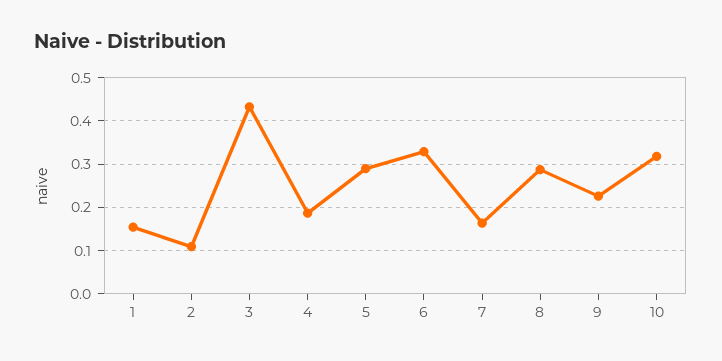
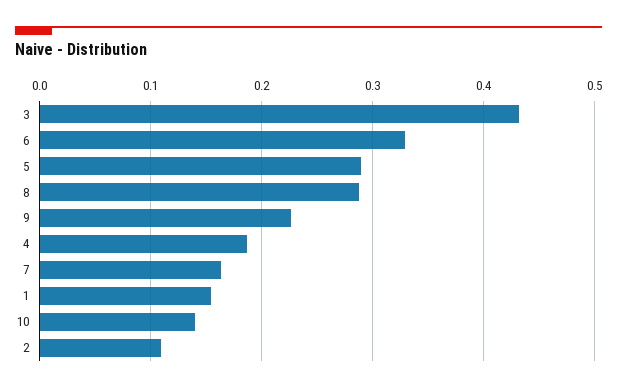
10: 0.32 -> 0.14

